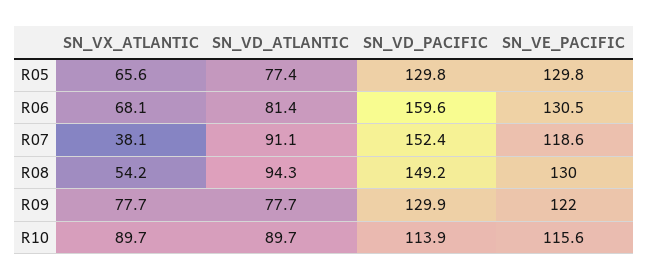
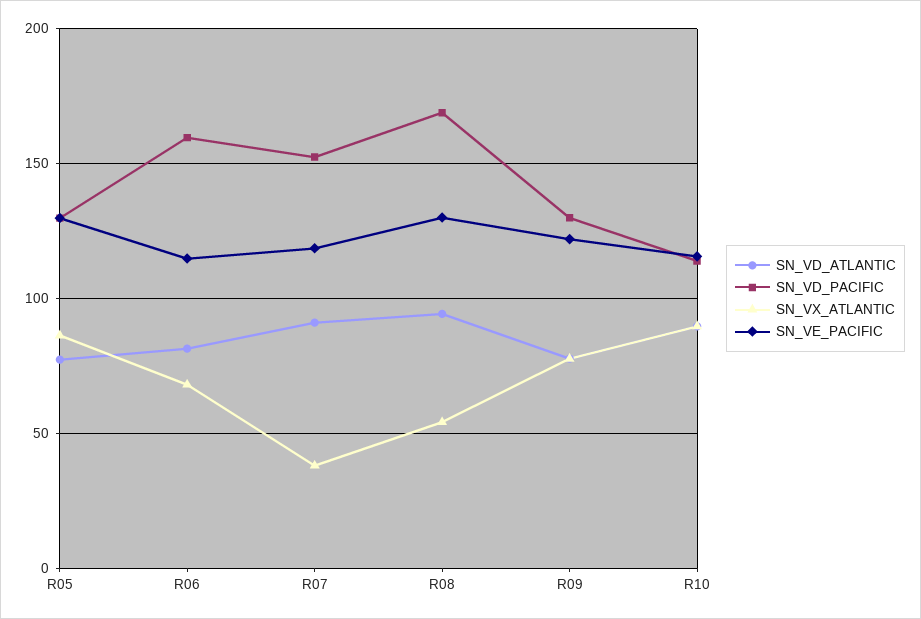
SN_VX_ATLANTIC, R05: 65.6 -> 85
SN_VE_PACIFIC, R06: 130.5 -> 115
SN_VD_PACIFIC, R08: 149.2 -> 170

